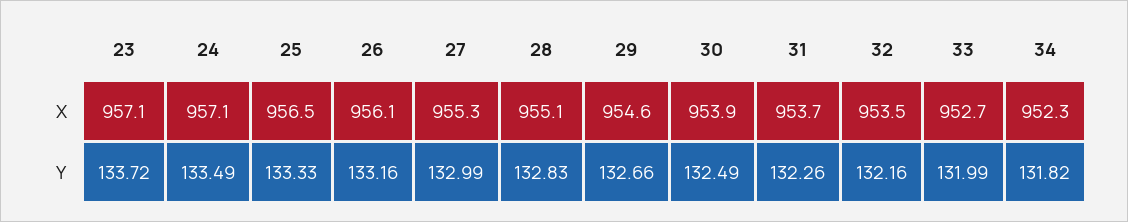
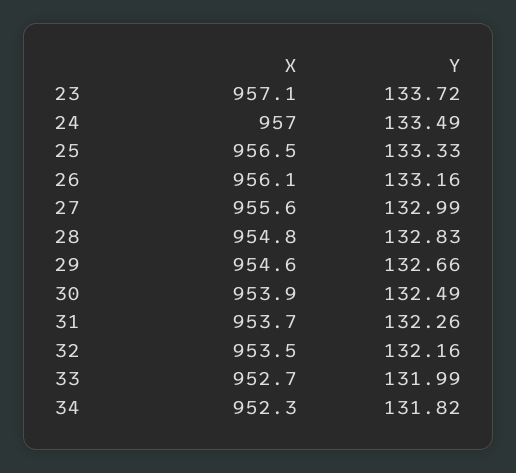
24, X: 957.1 -> 957
27, X: 955.3 -> 955.6
28, X: 955.1 -> 954.8

